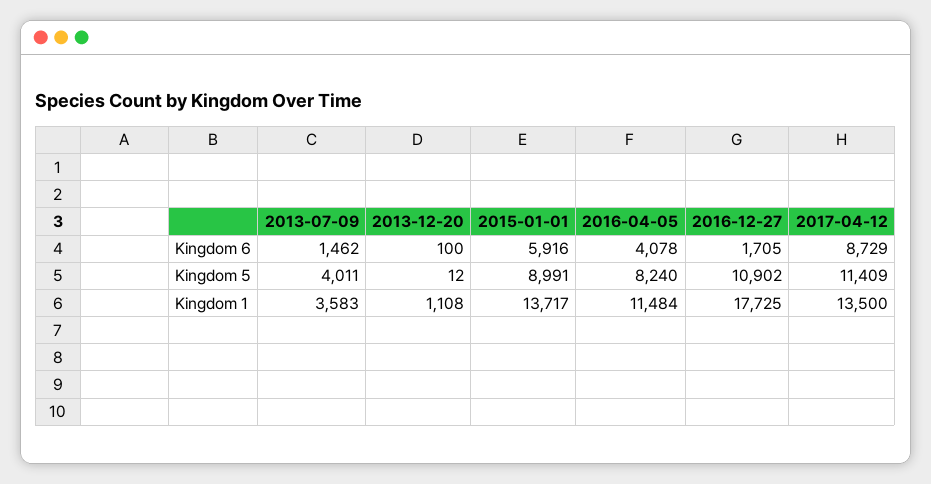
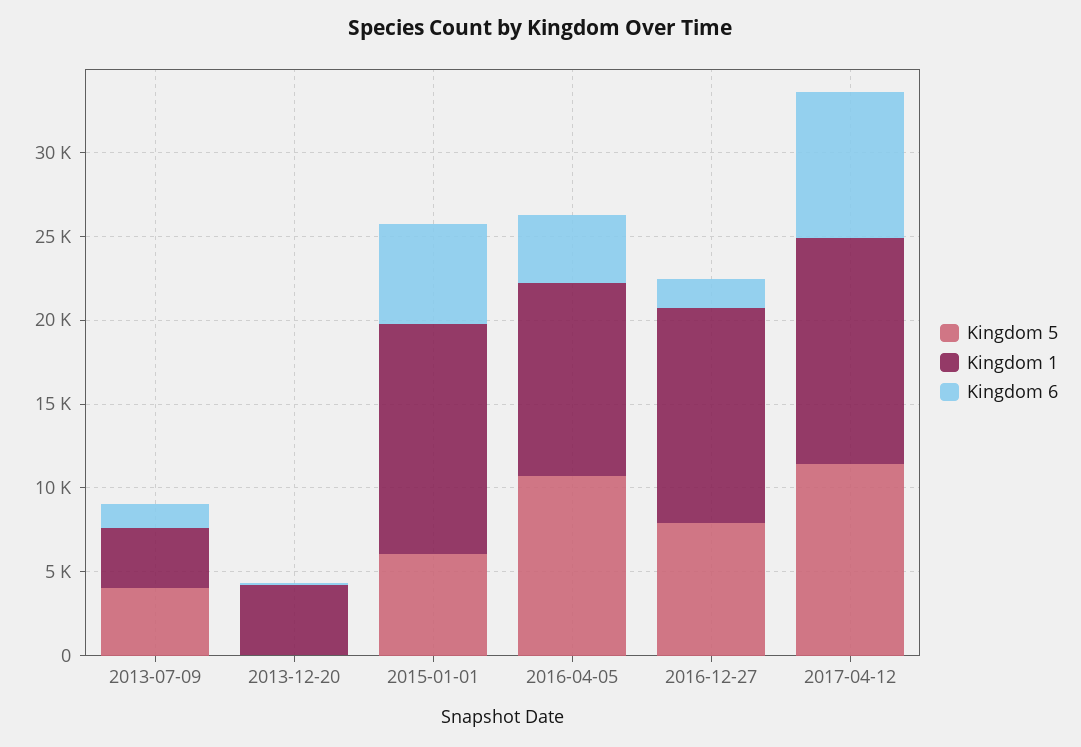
Kingdom 5, 2015-01-01: 8991 -> 6000
Kingdom 5, 2016-04-05: 8240 -> 11000
Kingdom 5, 2016-12-27: 10902 -> 8000
Kingdom 1, 2013-12-20: 1108 -> 4000
Kingdom 1, 2016-12-27: 17725 -> 13000

